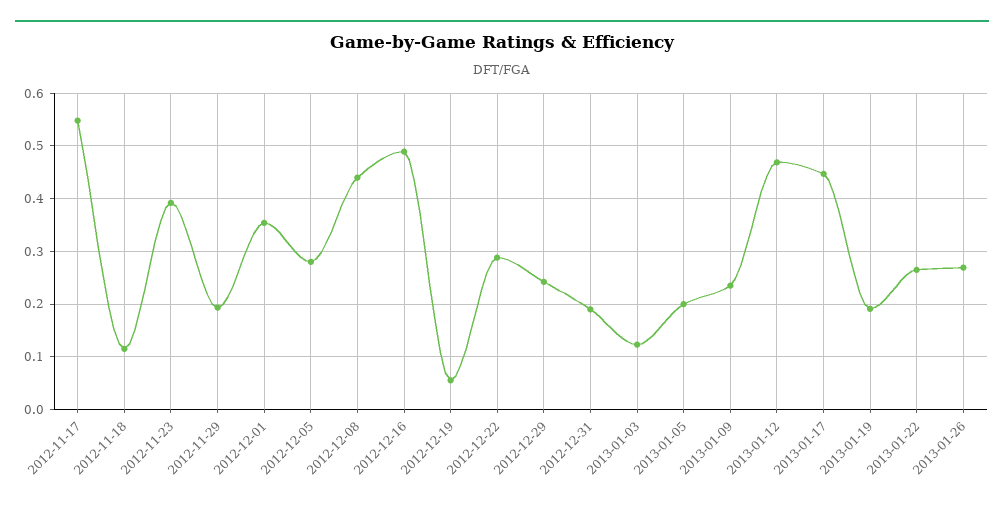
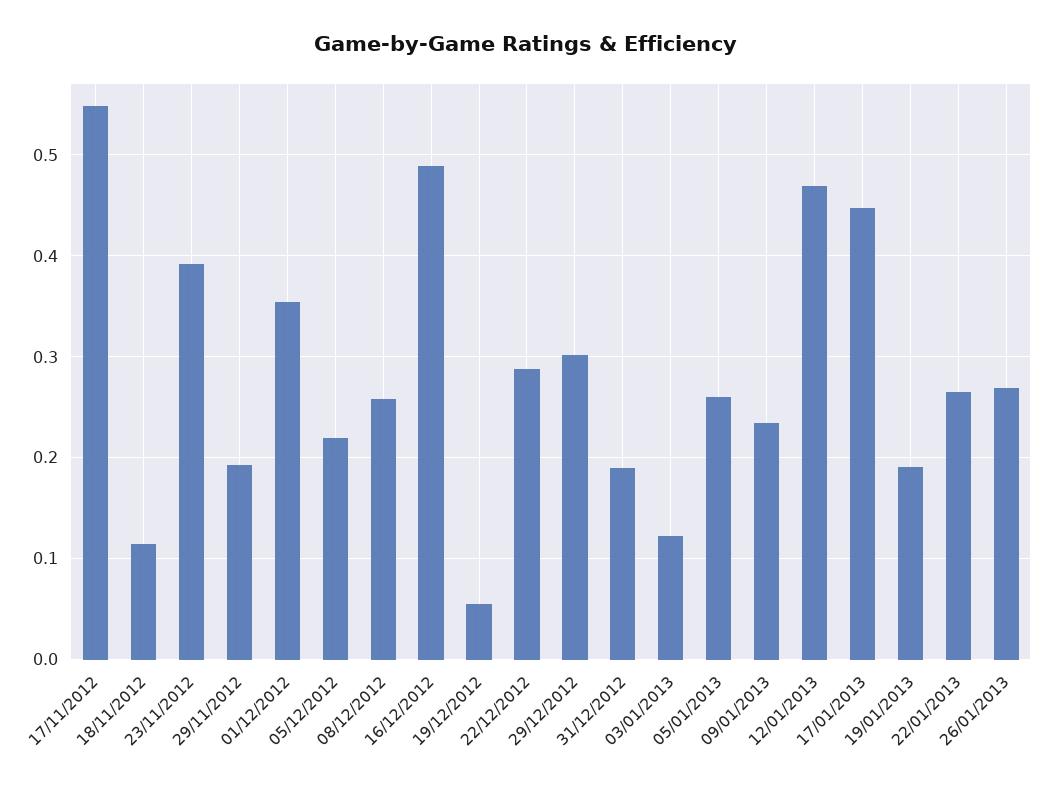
2012-12-05: 0.28 -> 0.22
2012-12-08: 0.44 -> 0.26
2012-12-29: 0.24 -> 0.3
2013-01-05: 0.2 -> 0.26

